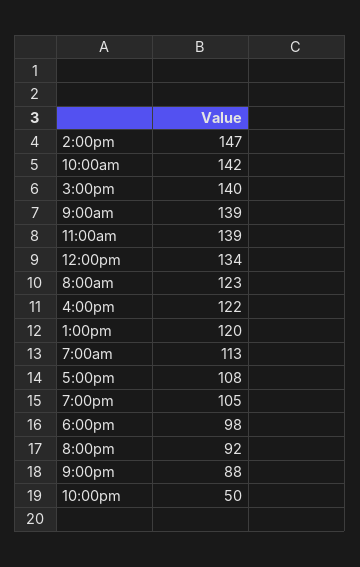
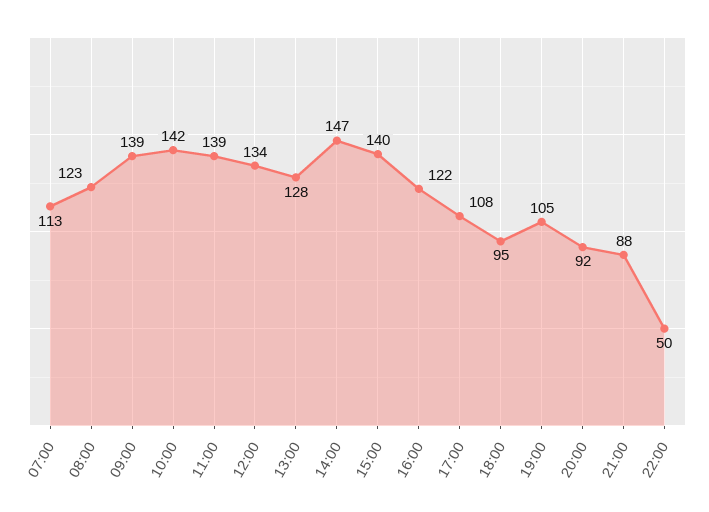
1:00pm: 120 -> 128
6:00pm: 98 -> 95

